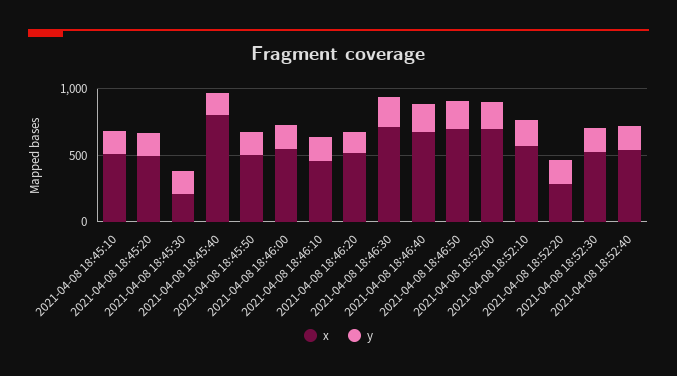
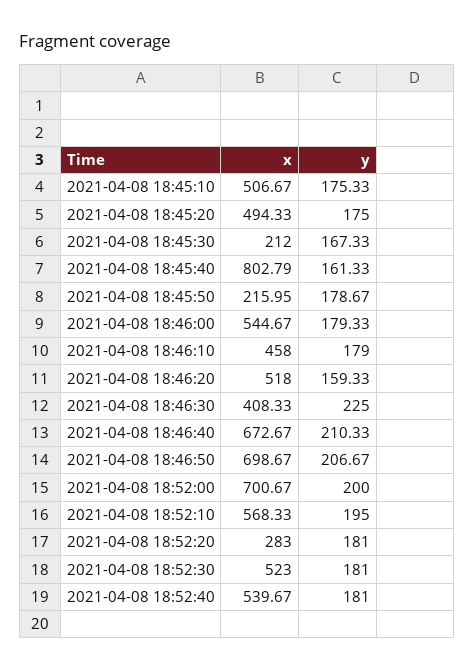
x, 2021-04-08 18:45:50: 500 -> 215.95
x, 2021-04-08 18:46:30: 700 -> 408.33

